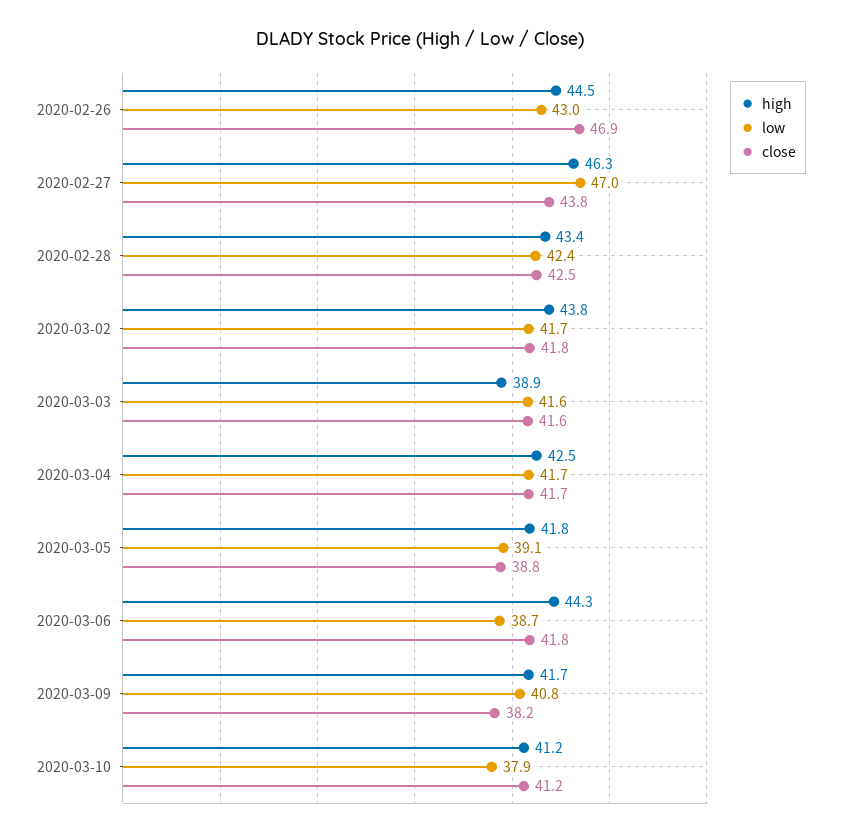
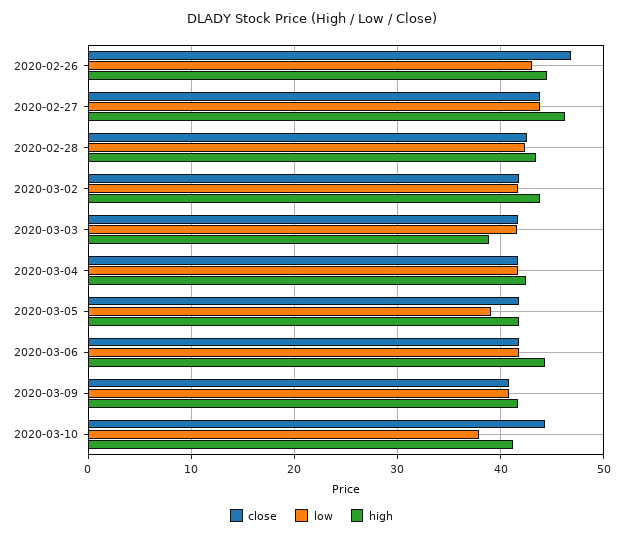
low, 2020-02-27: 47 -> 44
close, 2020-03-05: 38.8 -> 42
low, 2020-03-06: 38.7 -> 42
close, 2020-03-09: 38.2 -> 41
close, 2020-03-10: 41.2 -> 44

